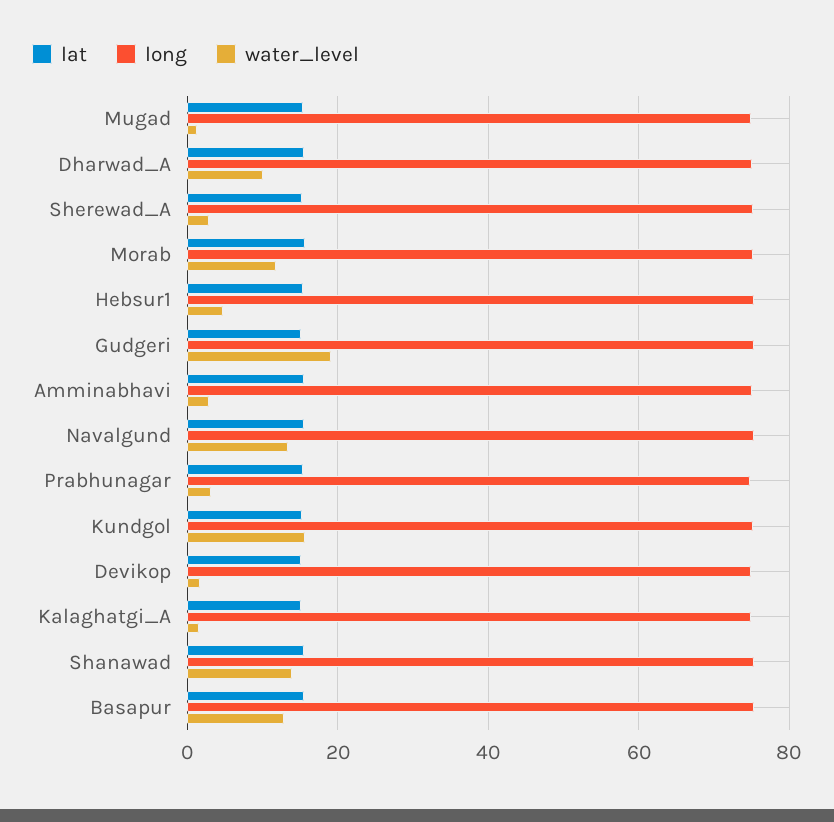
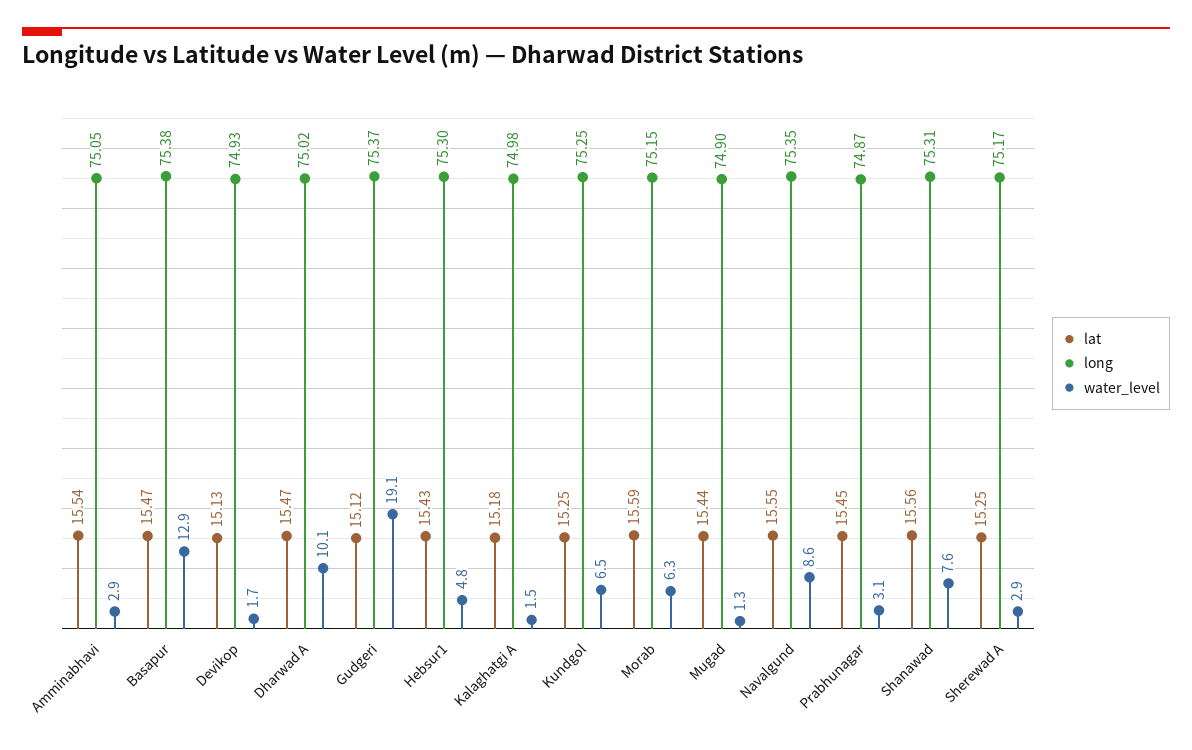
water_level, Morab: 12 -> 6.3
water_level, Navalgund: 14 -> 8.6
water_level, Kundgol: 16 -> 6.5
water_level, Shanawad: 14 -> 7.6

